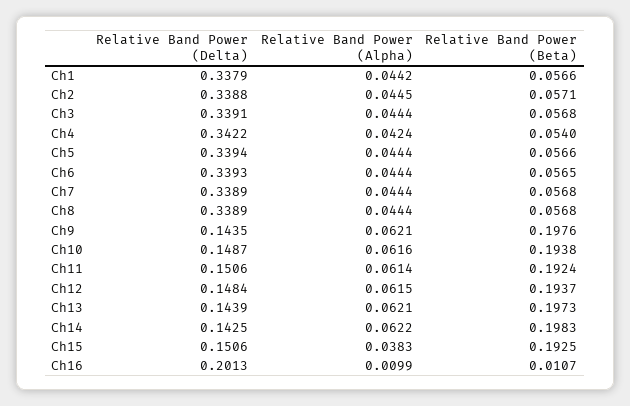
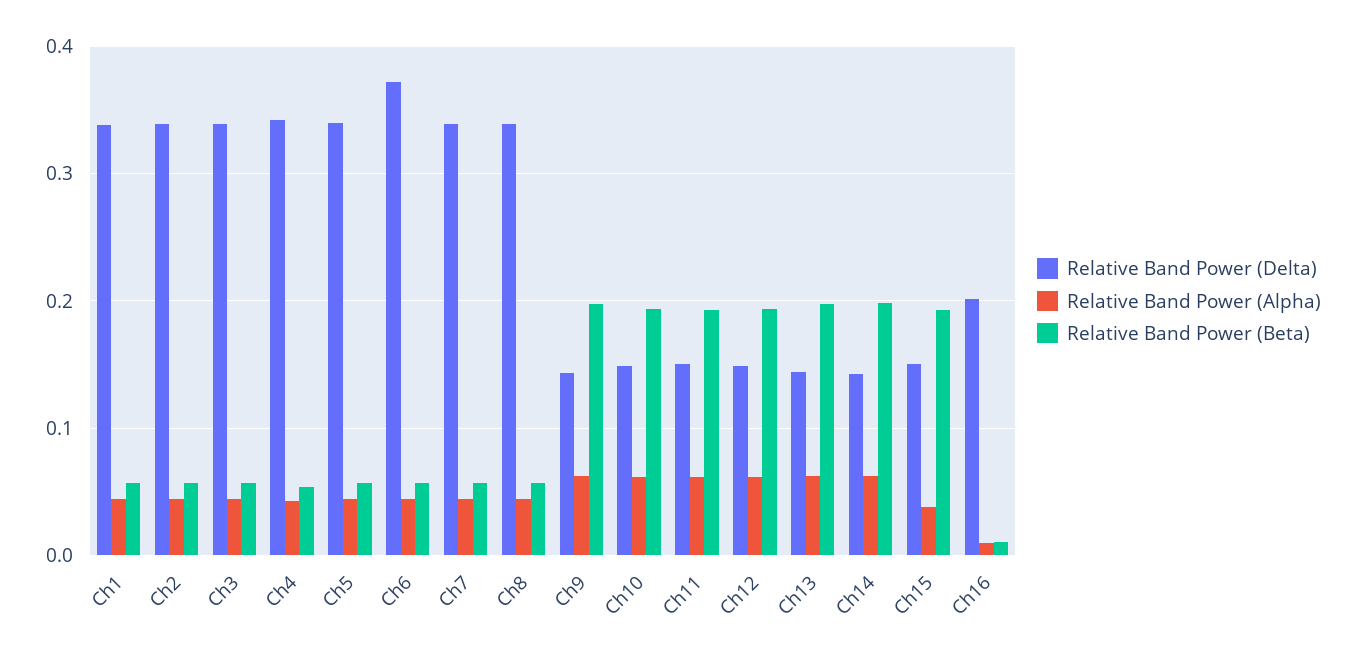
Relative Band Power (Delta), Ch6: 0.3393 -> 0.37

